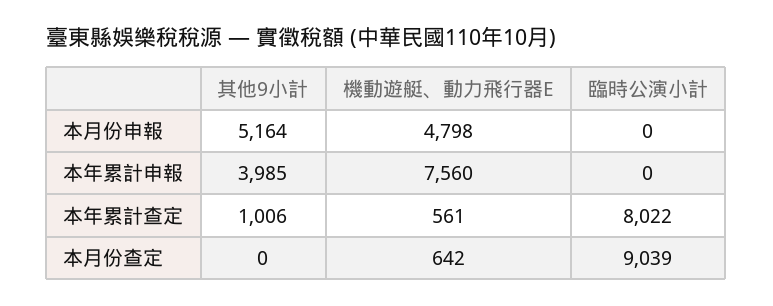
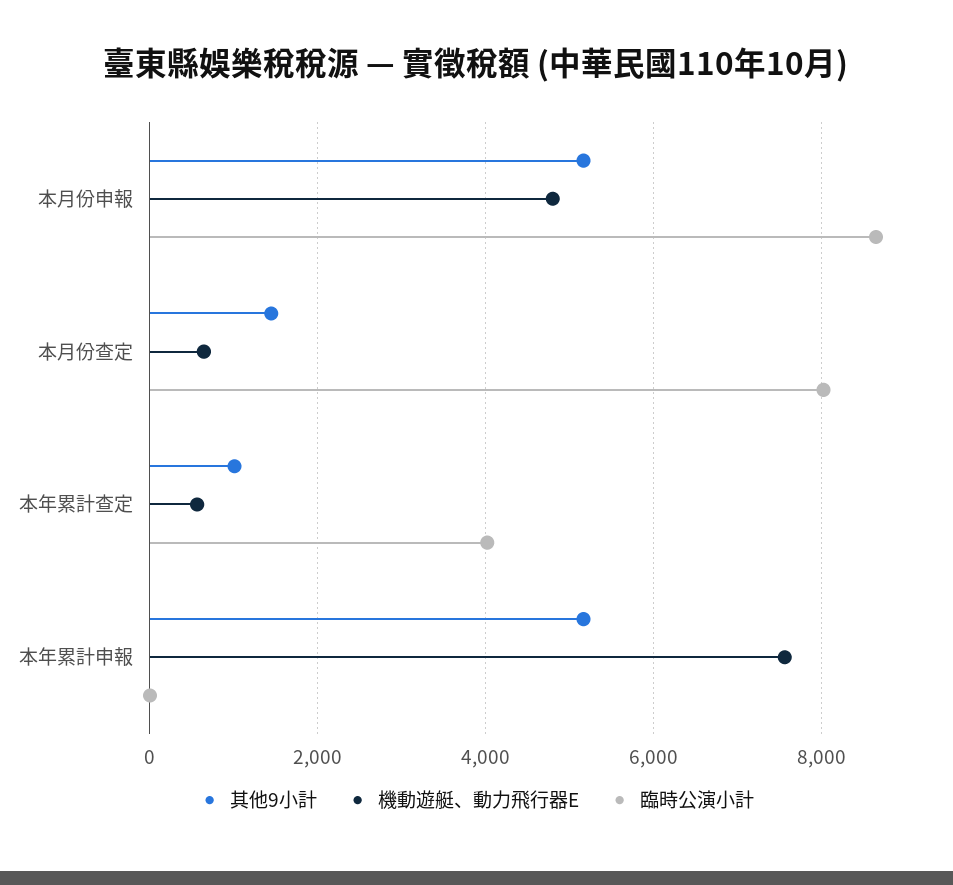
臨時公演小計, 本月份申報: 0 -> 8600
其他9小計, 本年累計申報: 3985 -> 5200
臨時公演小計, 本年累計查定: 8022 -> 4000
其他9小計, 本月份查定: 0 -> 1400
臨時公演小計, 本月份查定: 9039 -> 8000

